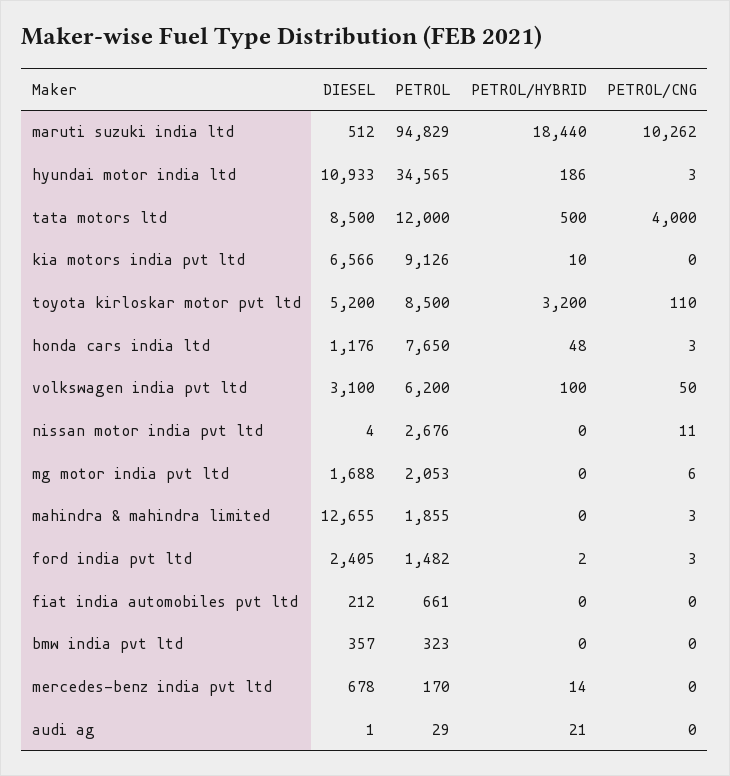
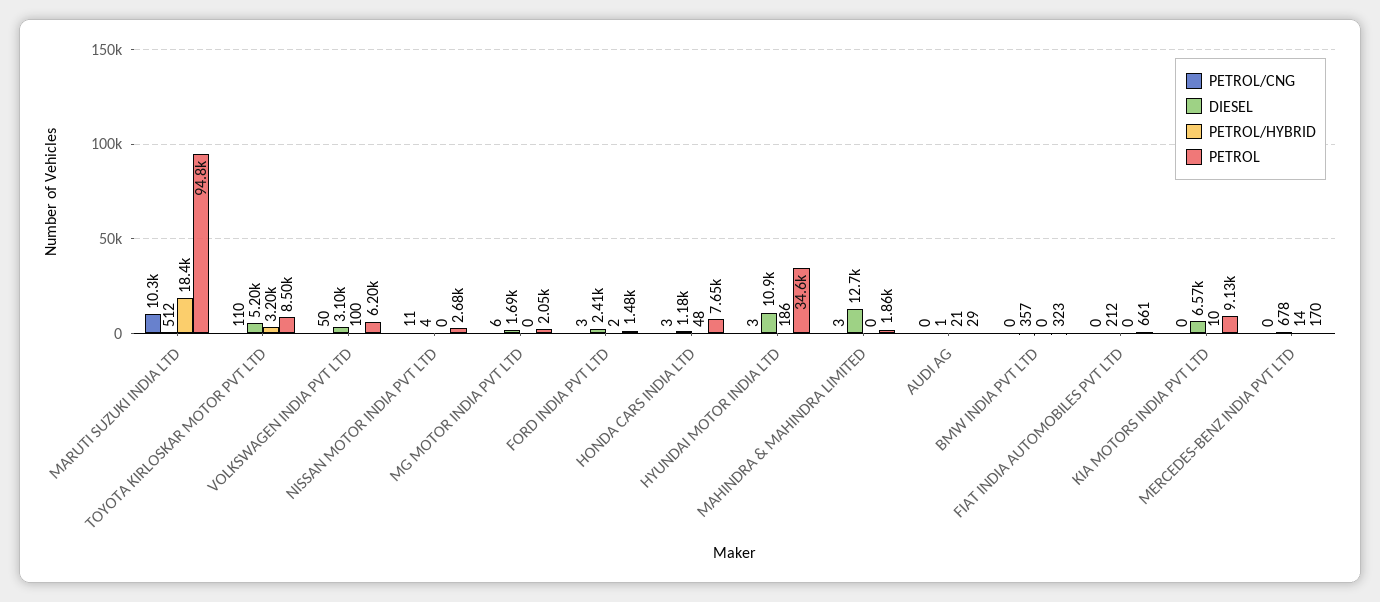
DIESEL, tata motors ltd: 8500 -> none
PETROL, tata motors ltd: 12000 -> none
PETROL/HYBRID, tata motors ltd: 500 -> none
PETROL/CNG, tata motors ltd: 4000 -> none

